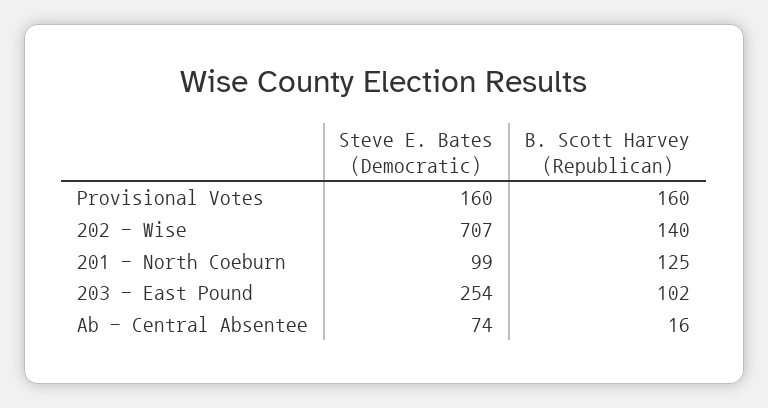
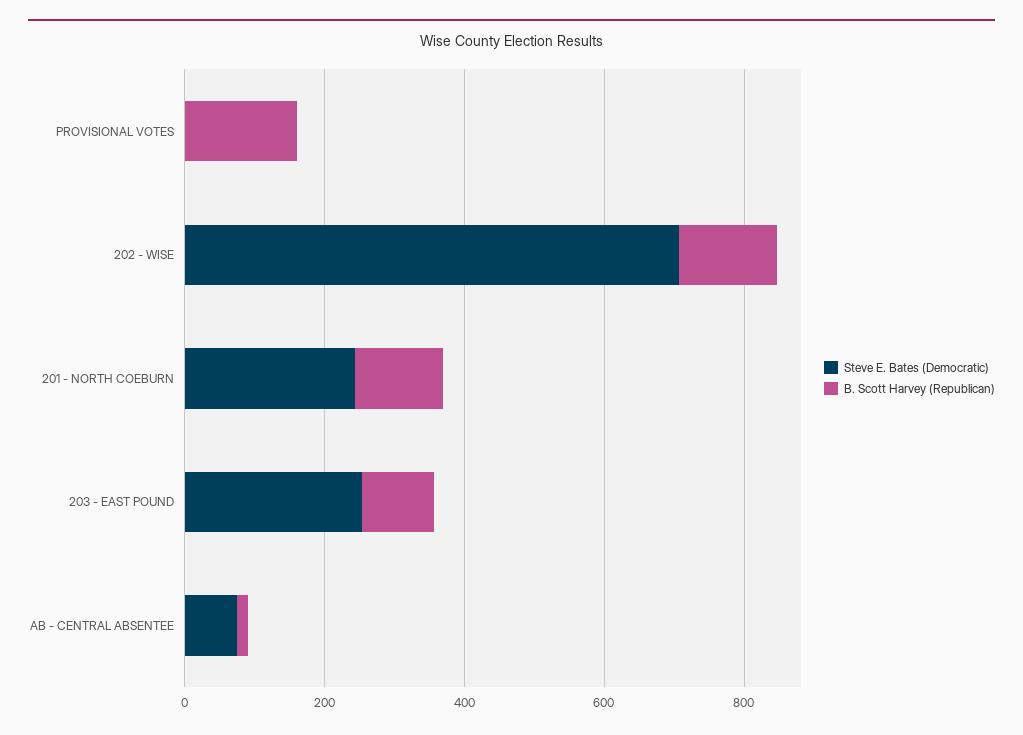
Steve E. Bates (Democratic), Provisional Votes: 160 -> 0
Steve E. Bates (Democratic), 201 - North Coeburn: 99 -> 250

